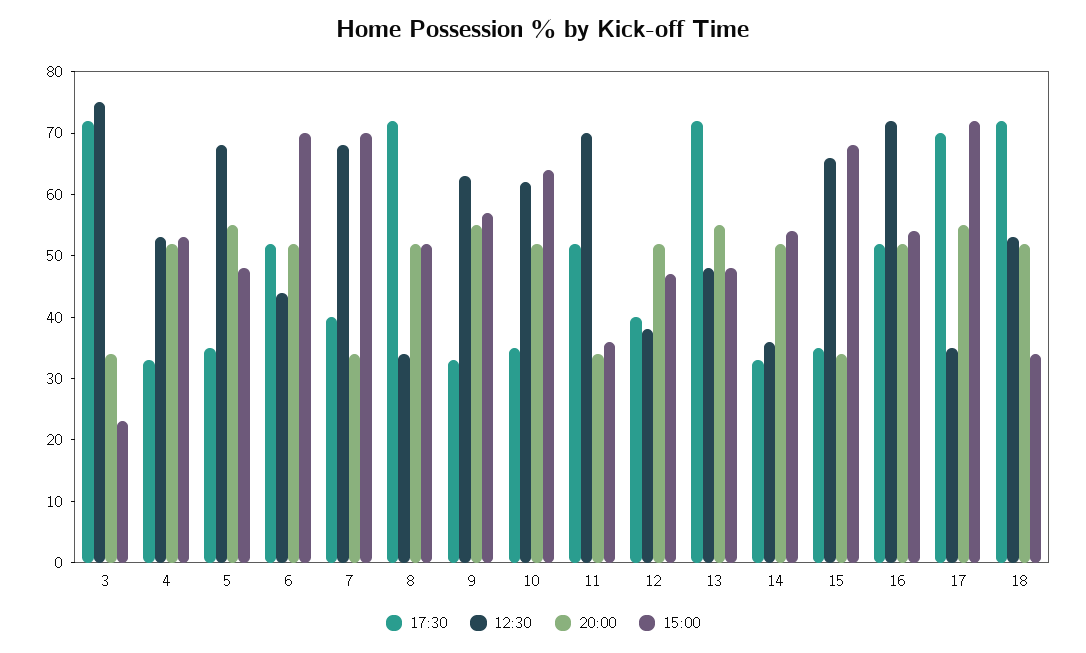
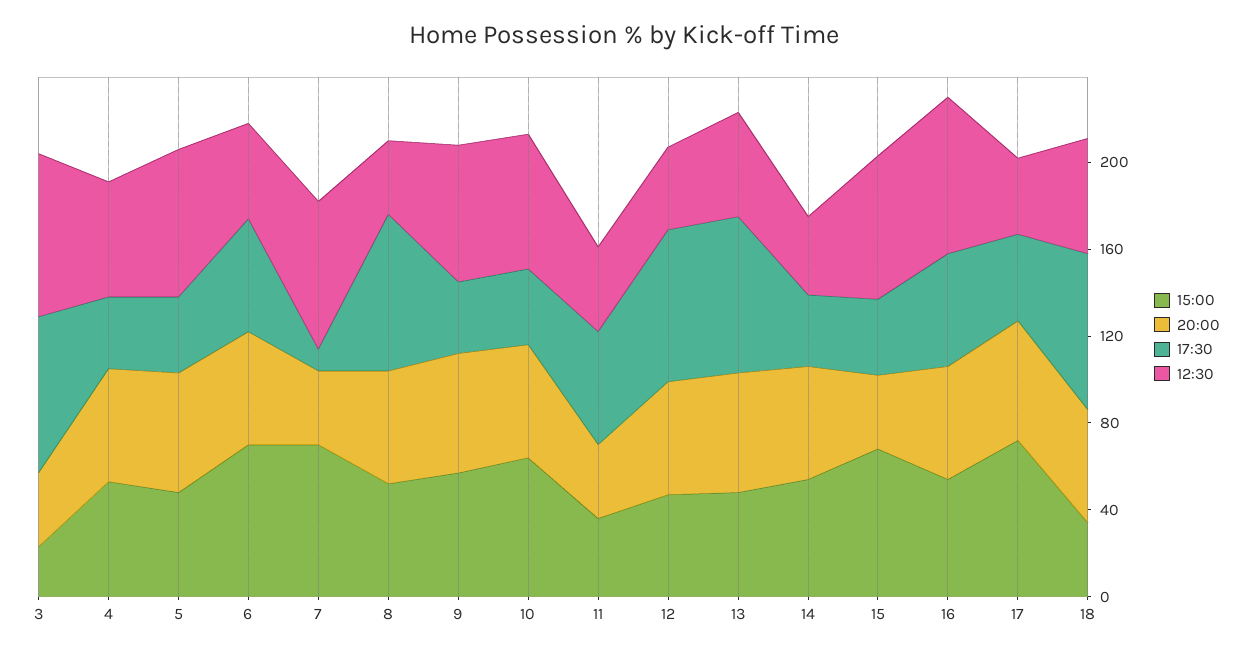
17:30, 7: 40 -> 10
12:30, 11: 70 -> 40
17:30, 12: 40 -> 70
17:30, 17: 70 -> 40

